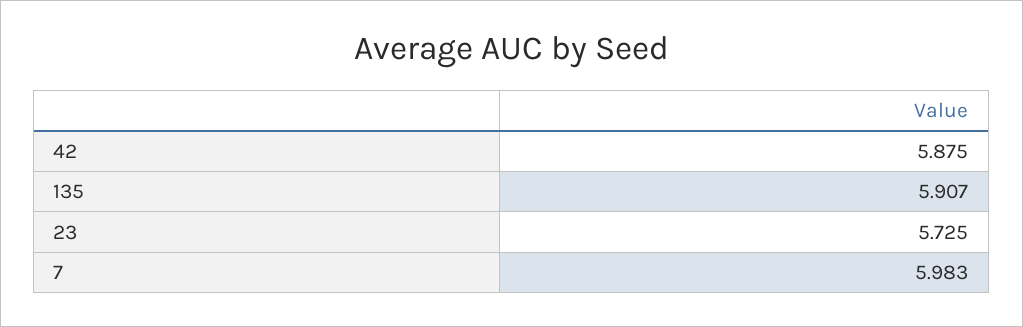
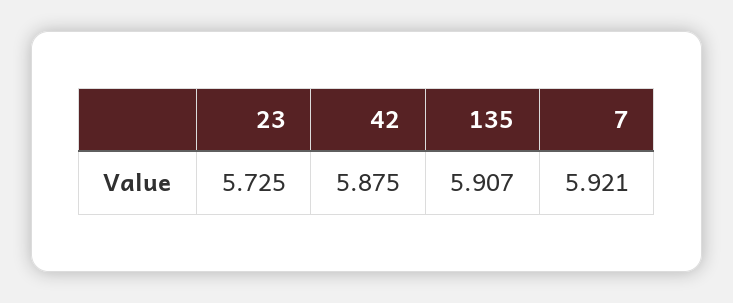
7: 5.983 -> 5.921

